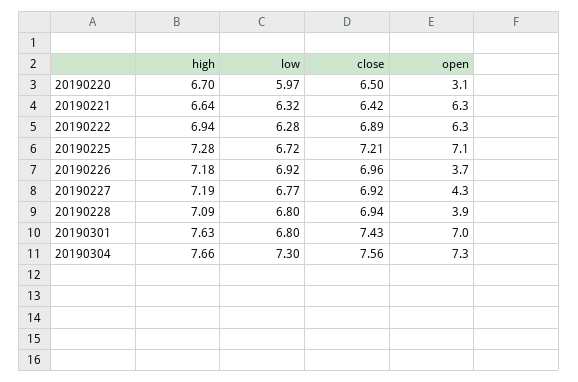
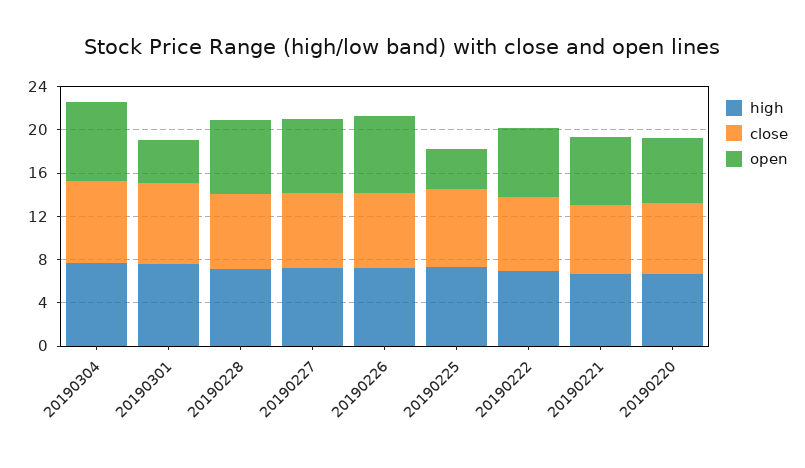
low, 20190220: 5.97 -> none
open, 20190220: 3.1 -> 6
low, 20190221: 6.32 -> none
low, 20190222: 6.28 -> none
low, 20190225: 6.72 -> none
open, 20190225: 7.1 -> 4
low, 20190226: 6.92 -> none
open, 20190226: 3.7 -> 7
low, 20190227: 6.77 -> none
open, 20190227: 4.3 -> 7
low, 20190228: 6.8 -> none
open, 20190228: 3.9 -> 7
low, 20190301: 6.8 -> none
open, 20190301: 7 -> 4
low, 20190304: 7.3 -> none

